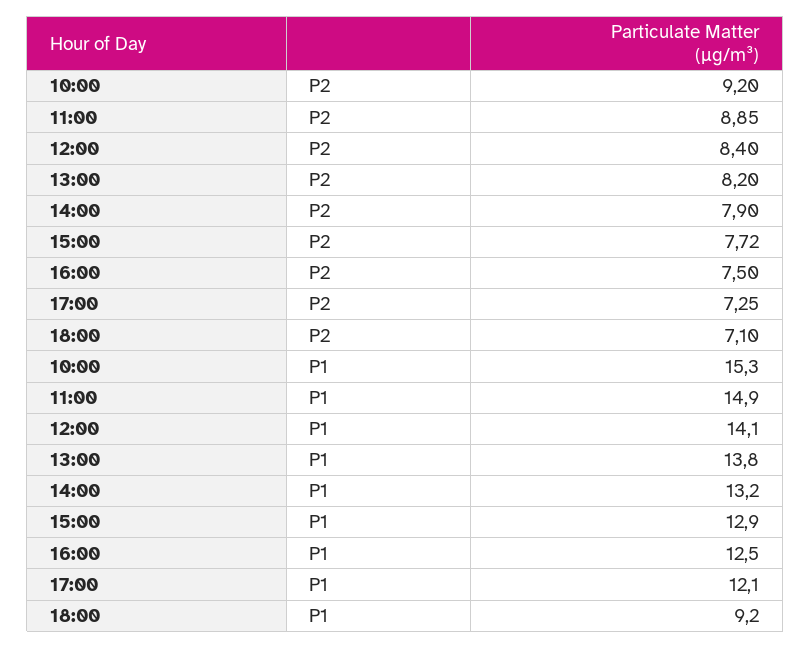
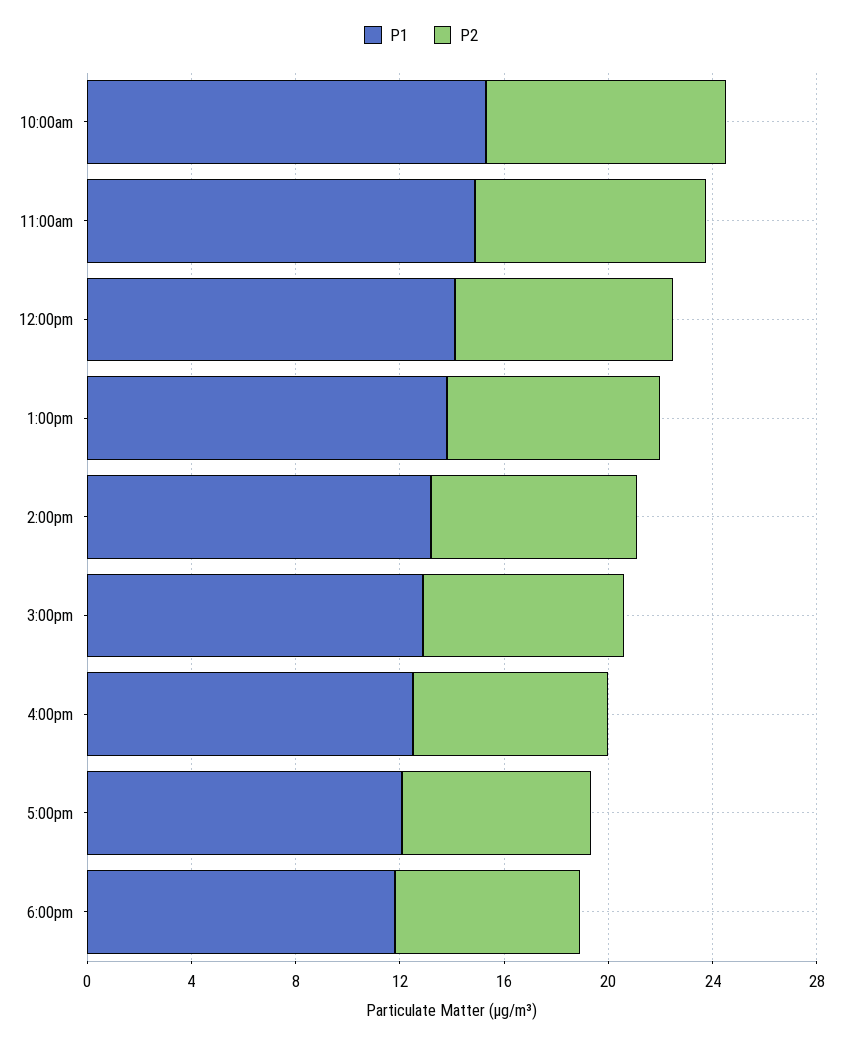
P1, 18:00: 9.2 -> 12

